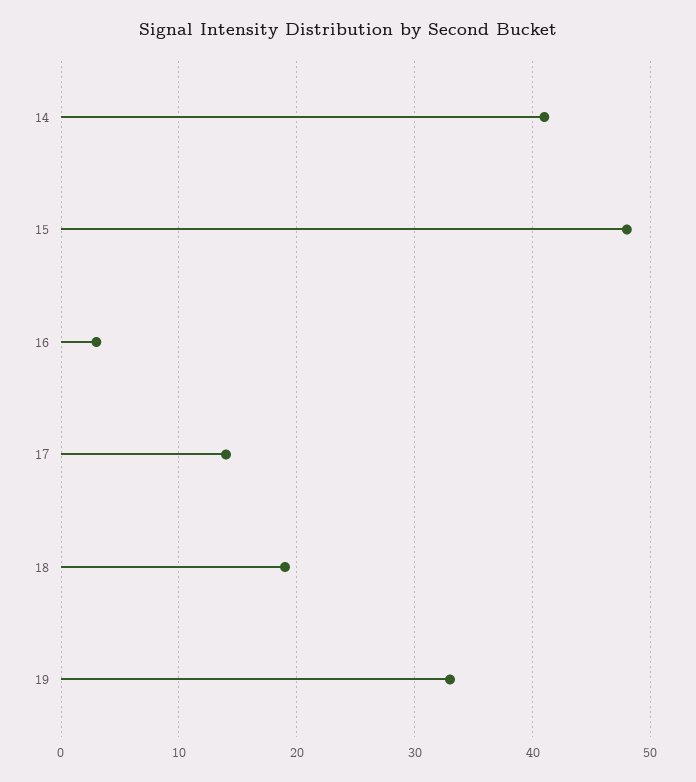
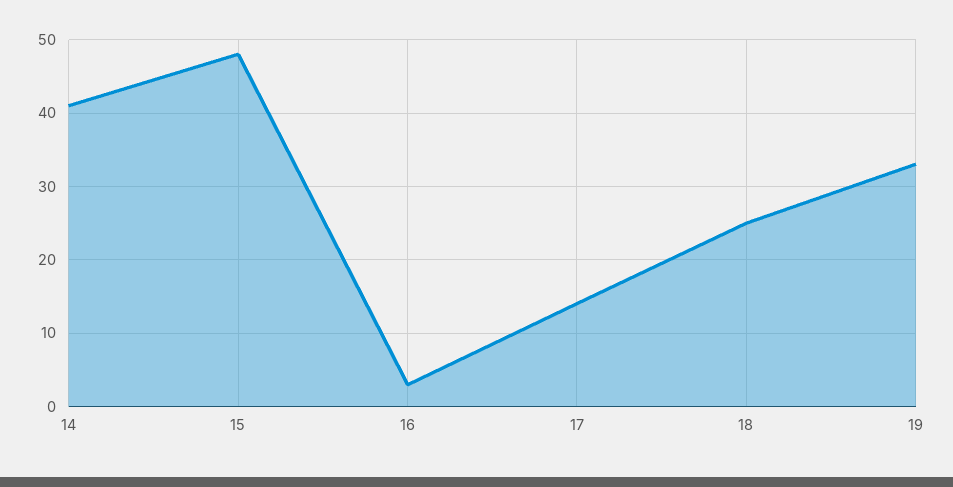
18: 19 -> 25

